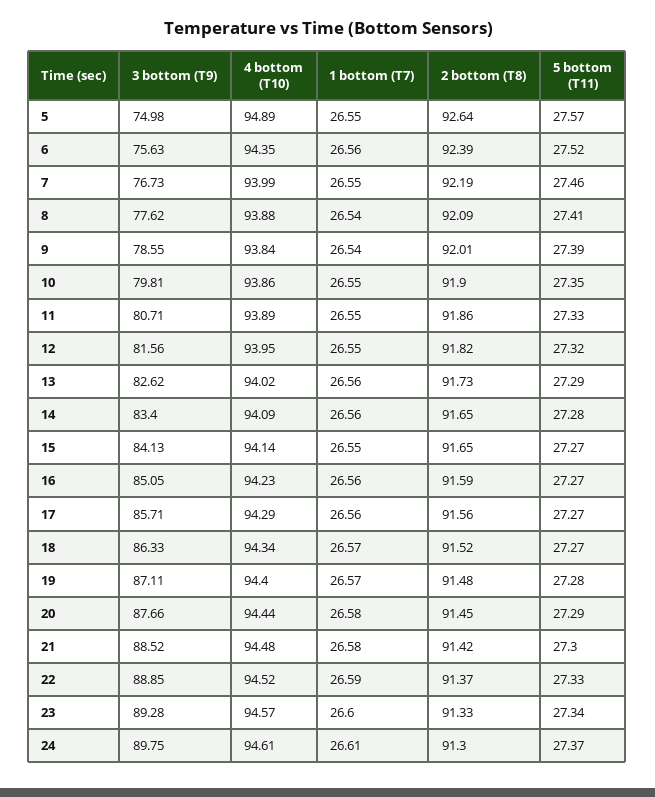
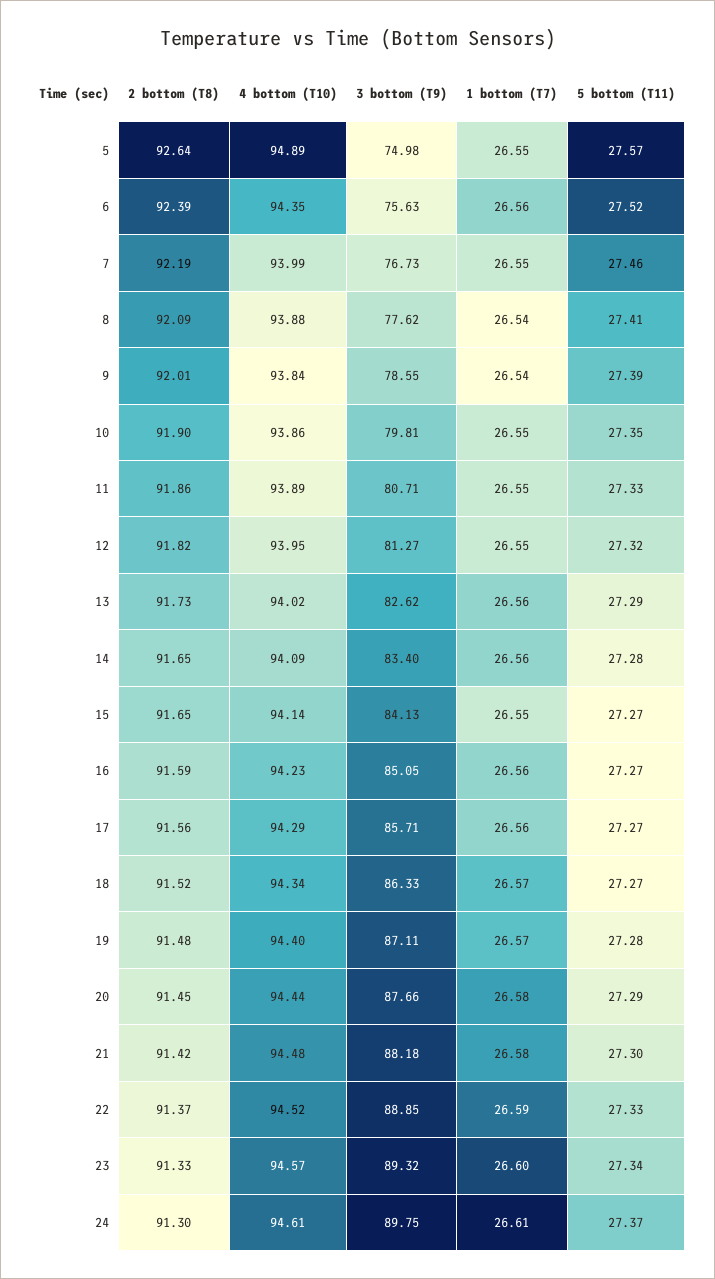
3 bottom (T9), 12: 81.56 -> 81.27
3 bottom (T9), 21: 88.52 -> 88.18
3 bottom (T9), 23: 89.28 -> 89.32

